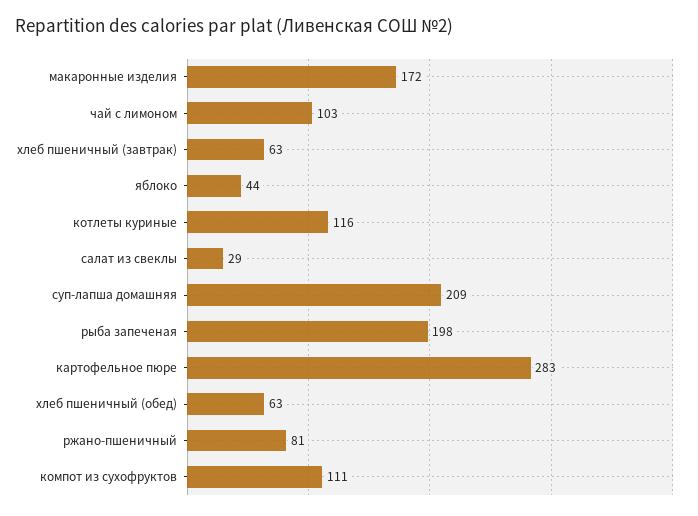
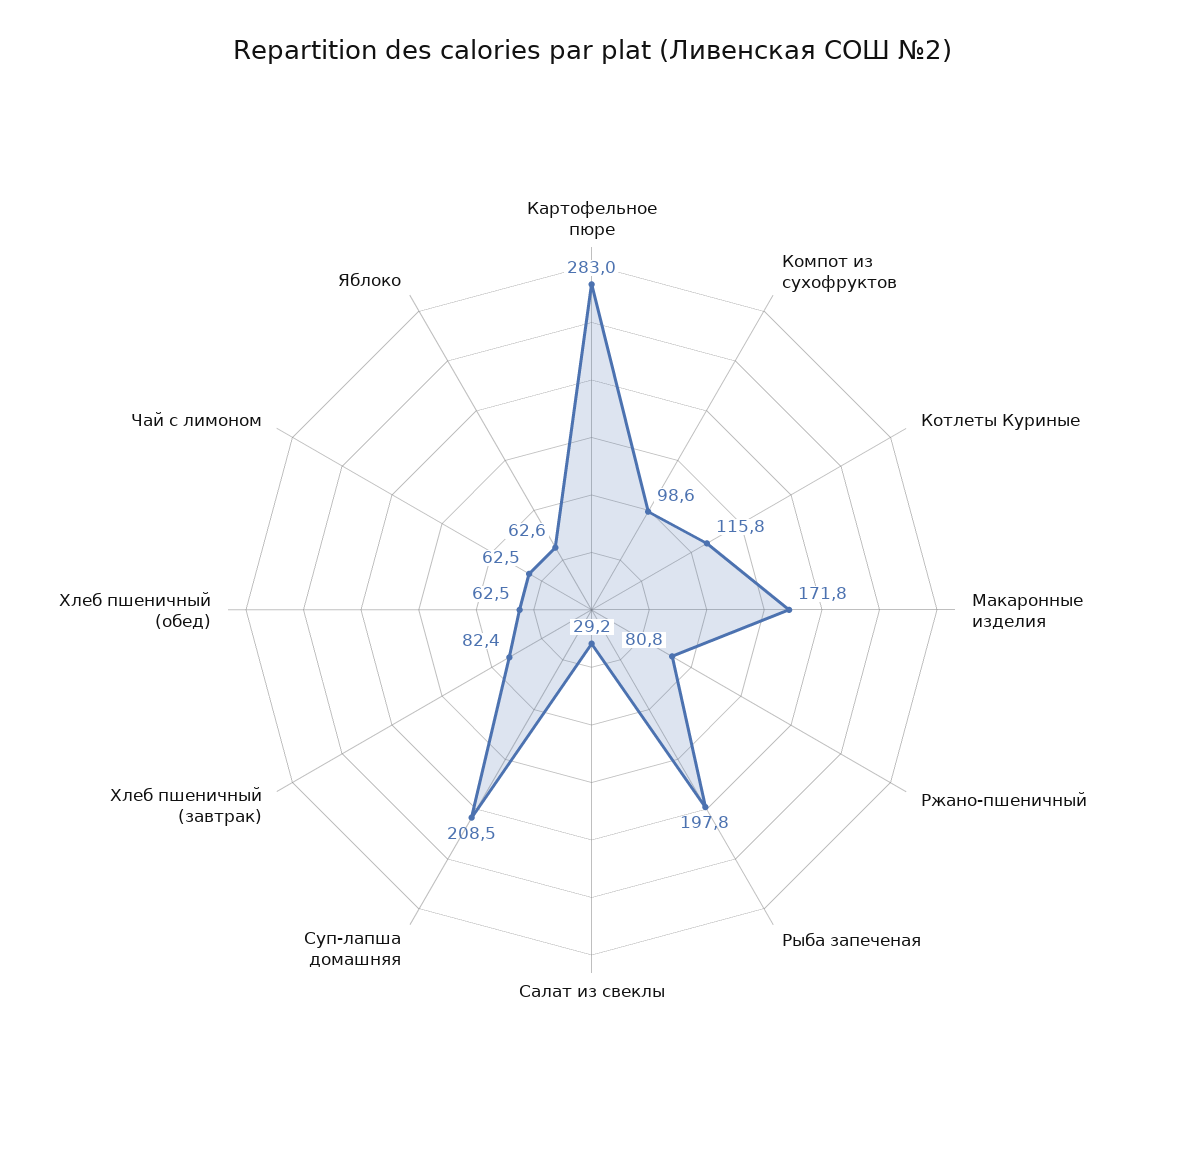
чай с лимоном: 103 -> 62.5
хлеб пшеничный (завтрак): 63 -> 82.4
яблоко: 44 -> 62.6
компот из сухофруктов: 111 -> 98.6

